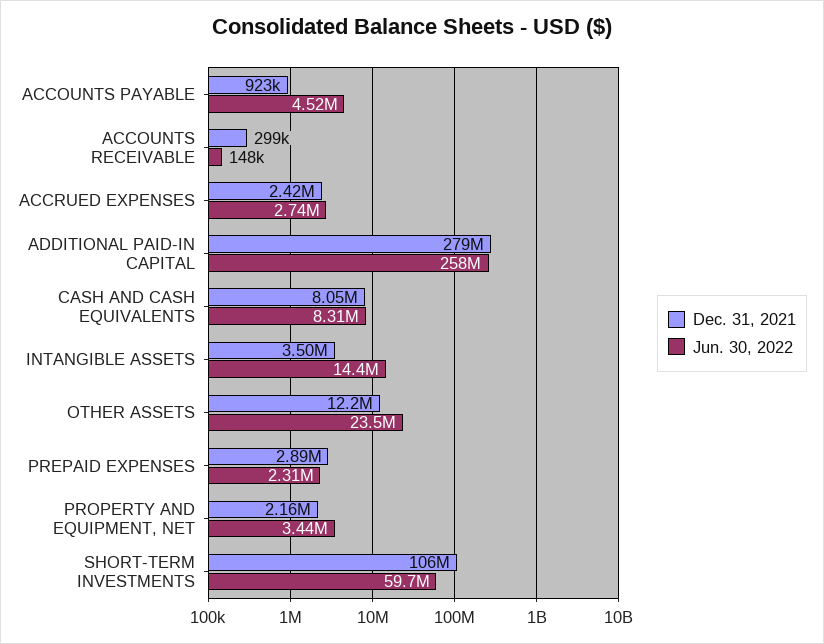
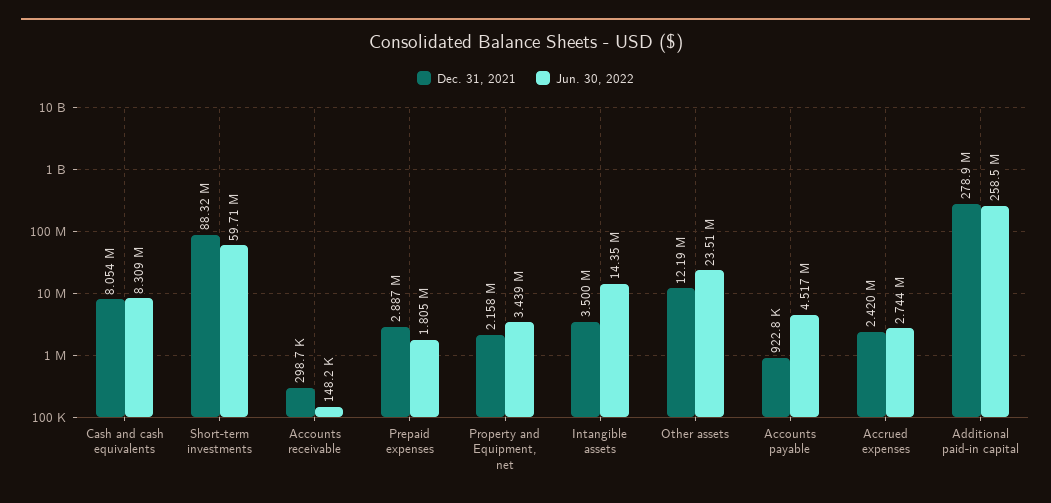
Jun. 30, 2022, PREPAID EXPENSES: 2310000 -> 1805000
Dec. 31, 2021, SHORT-TERM INVESTMENTS: 106000000 -> 88320000

